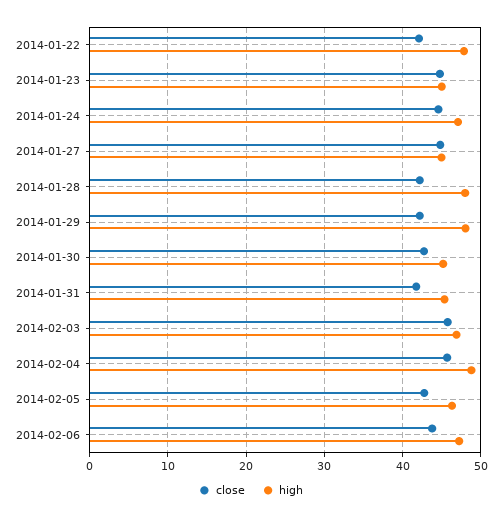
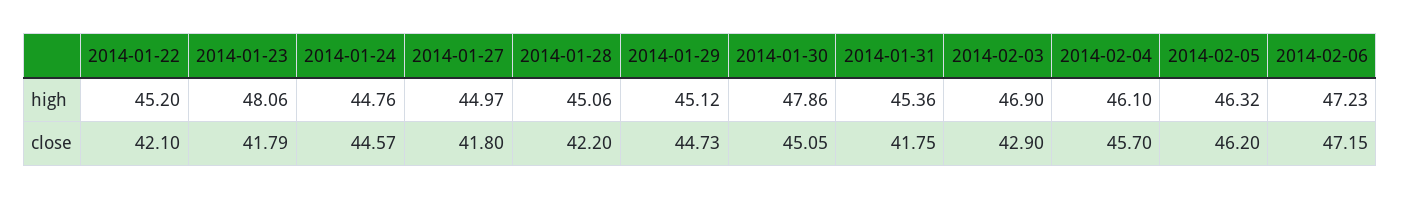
high, 2014-01-22: 48 -> 45.2
close, 2014-01-23: 45 -> 41.79
high, 2014-01-23: 45 -> 48.06
high, 2014-01-24: 47 -> 44.76
close, 2014-01-27: 45 -> 41.8
high, 2014-01-28: 48 -> 45.06
close, 2014-01-29: 42 -> 44.73
high, 2014-01-29: 48 -> 45.12
close, 2014-01-30: 43 -> 45.05
high, 2014-01-30: 45 -> 47.86
close, 2014-02-03: 46 -> 42.9
high, 2014-02-04: 49 -> 46.1
close, 2014-02-05: 43 -> 46.2
close, 2014-02-06: 44 -> 47.15

